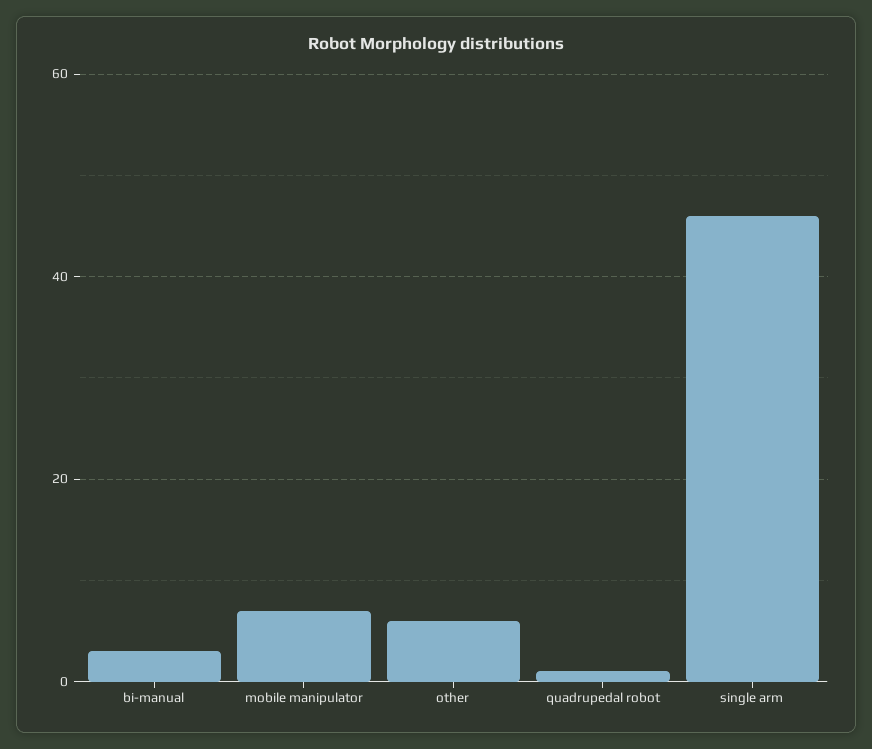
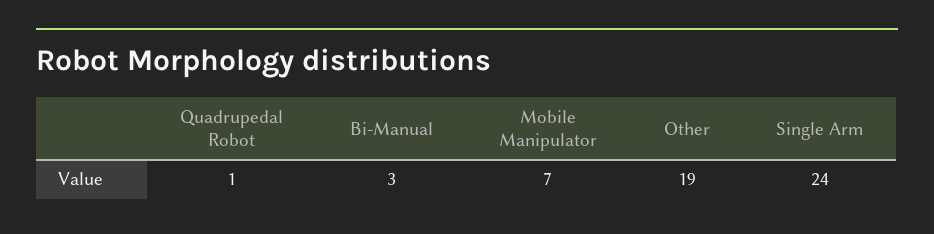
other: 5 -> 19
single arm: 45 -> 24

